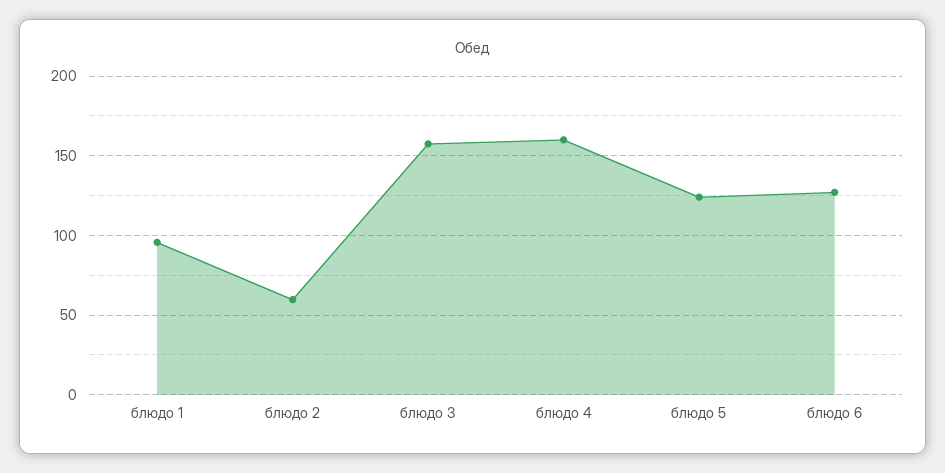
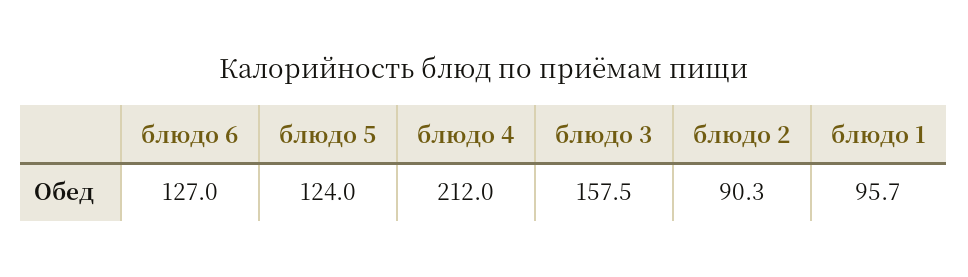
блюдо 2: 60 -> 90.3
блюдо 4: 160 -> 212

